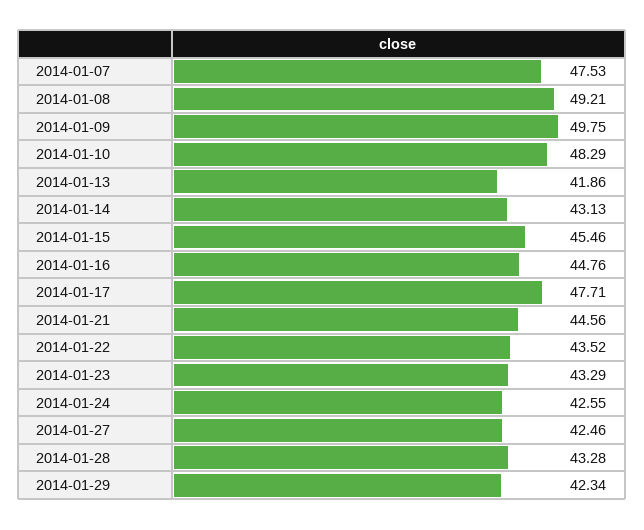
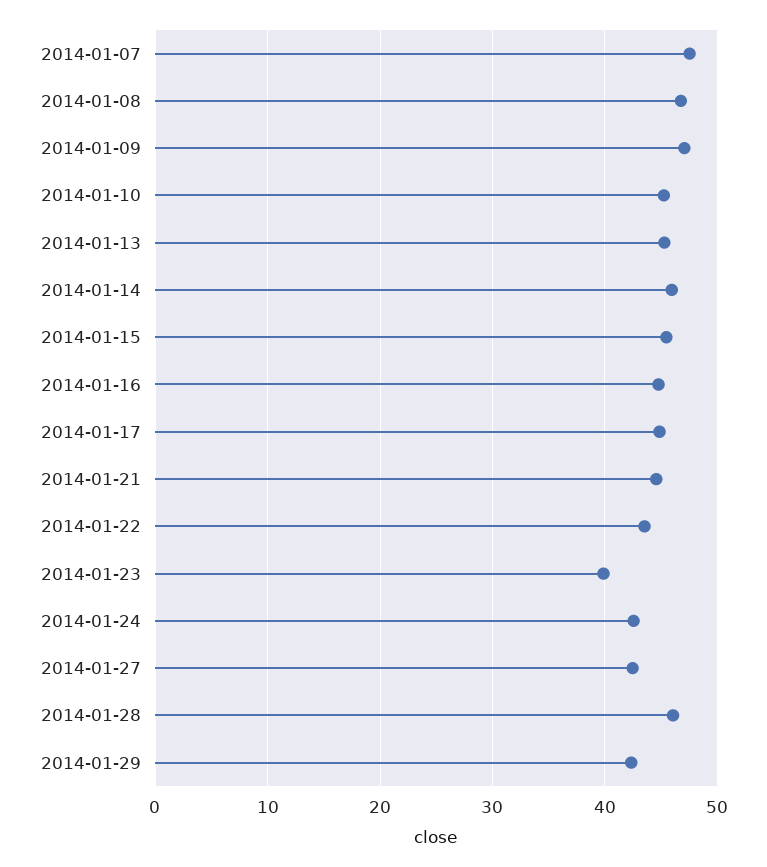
2014-01-08: 49.21 -> 47
2014-01-09: 49.75 -> 47
2014-01-10: 48.29 -> 45
2014-01-13: 41.86 -> 45
2014-01-14: 43.13 -> 46
2014-01-17: 47.71 -> 45
2014-01-23: 43.29 -> 40
2014-01-28: 43.28 -> 46

